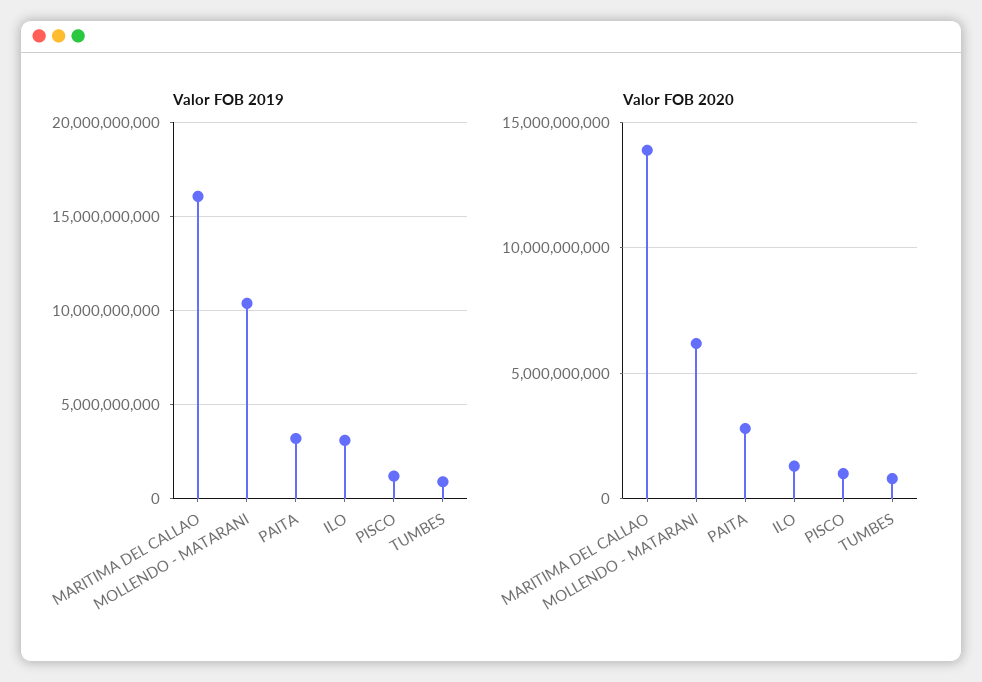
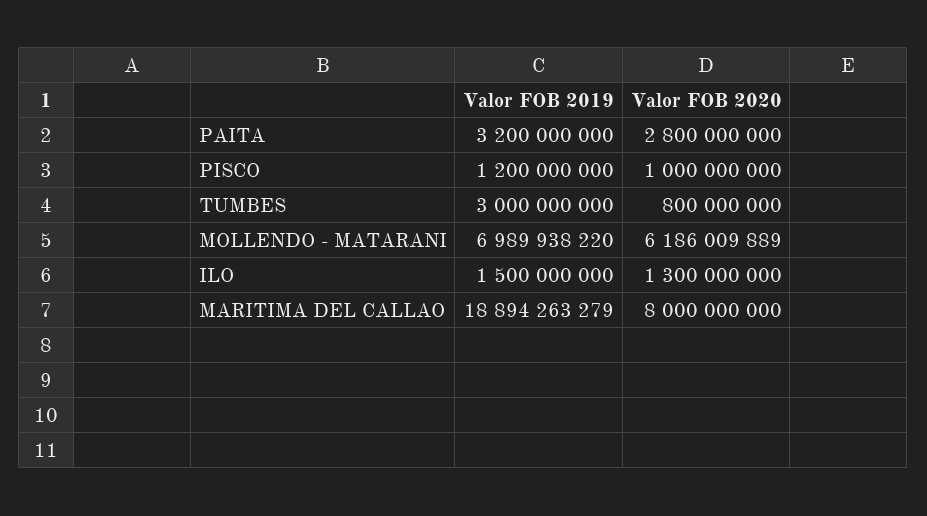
Valor FOB 2019, MARITIMA DEL CALLAO: 16000000000 -> 18894263279
Valor FOB 2019, MOLLENDO - MATARANI: 10500000000 -> 6989938220
Valor FOB 2019, ILO: 3000000000 -> 1500000000
Valor FOB 2019, TUMBES: 1000000000 -> 3000000000
Valor FOB 2020, MARITIMA DEL CALLAO: 14000000000 -> 8000000000

